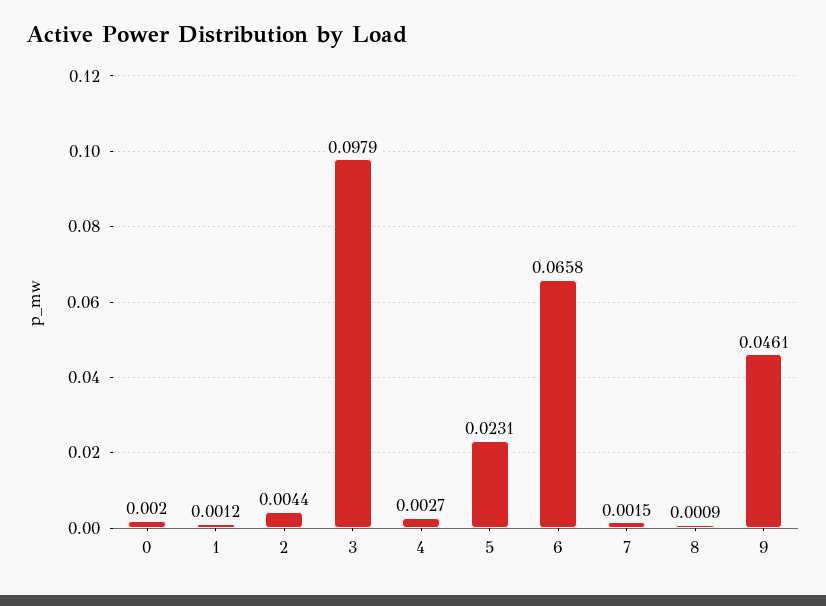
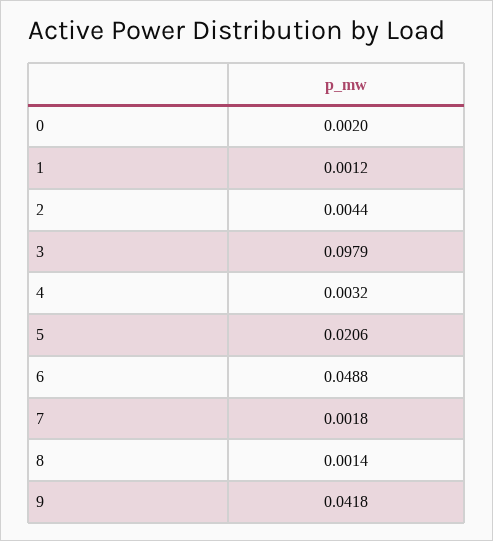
4: 0.0027 -> 0.0032
5: 0.0231 -> 0.0206
6: 0.0658 -> 0.0488
7: 0.0015 -> 0.0018
8: 0.0009 -> 0.0014
9: 0.0461 -> 0.0418

